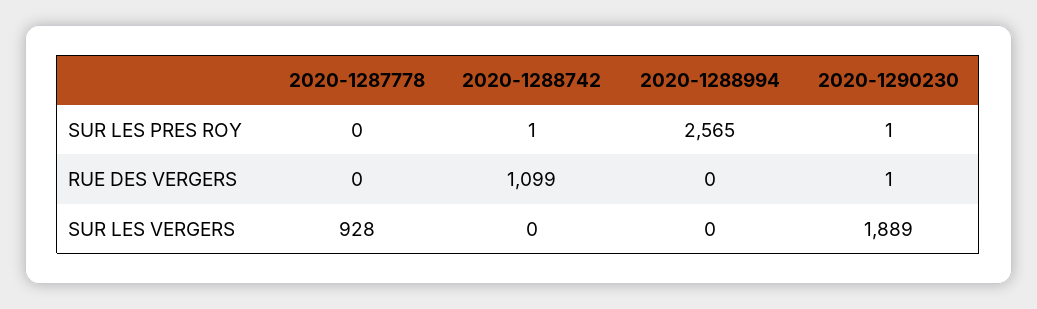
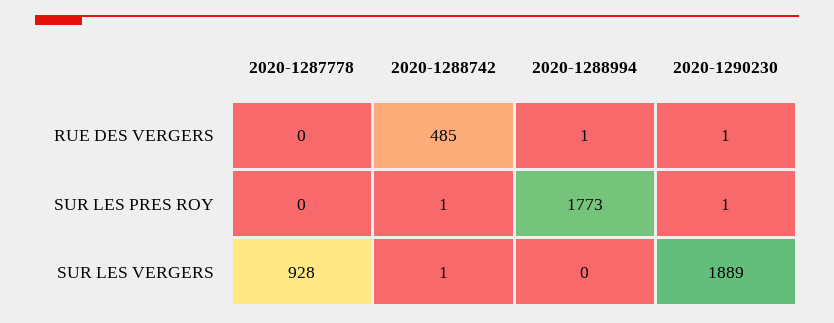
2020-1288994, SUR LES PRES ROY: 2565 -> 1773
2020-1288742, RUE DES VERGERS: 1099 -> 485
2020-1288994, RUE DES VERGERS: 0 -> 1
2020-1288742, SUR LES VERGERS: 0 -> 1

